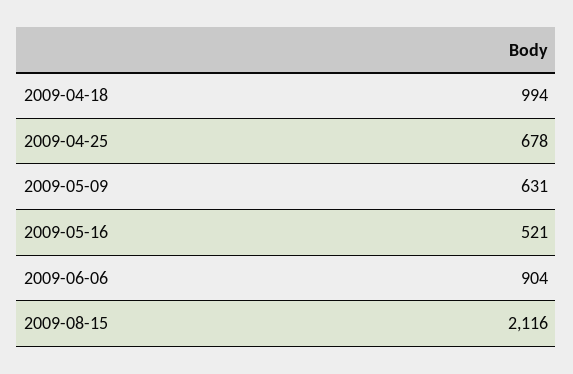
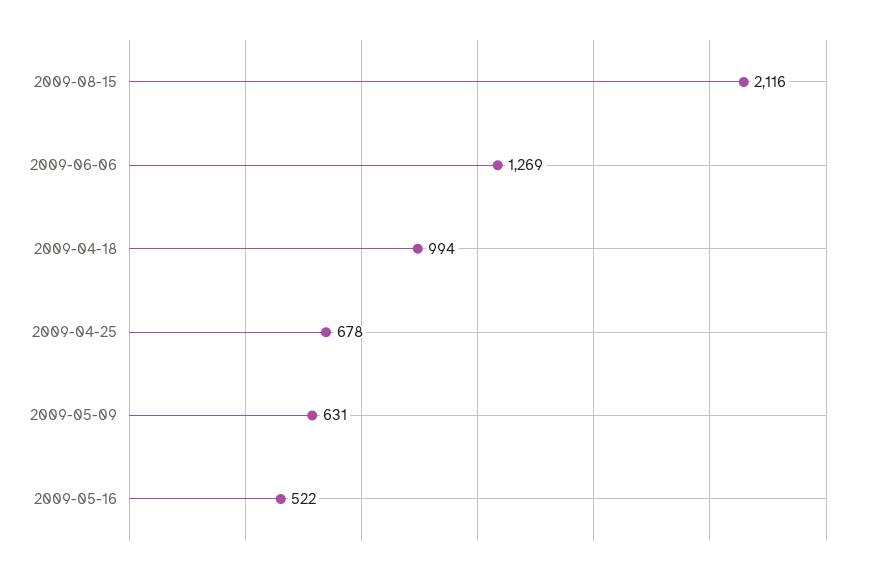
2009-05-16: 521 -> 522
2009-06-06: 904 -> 1269

